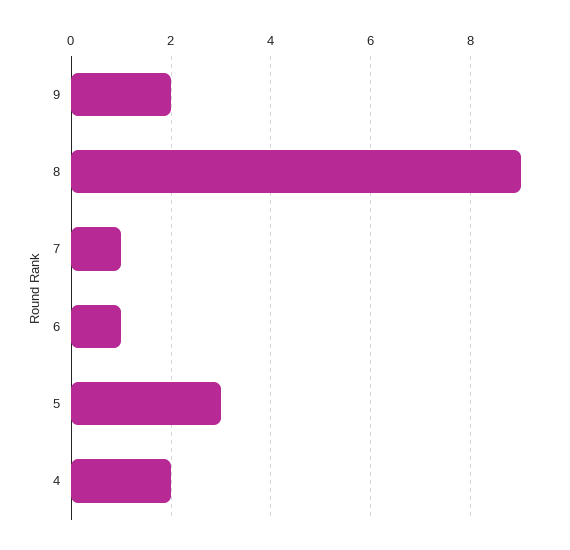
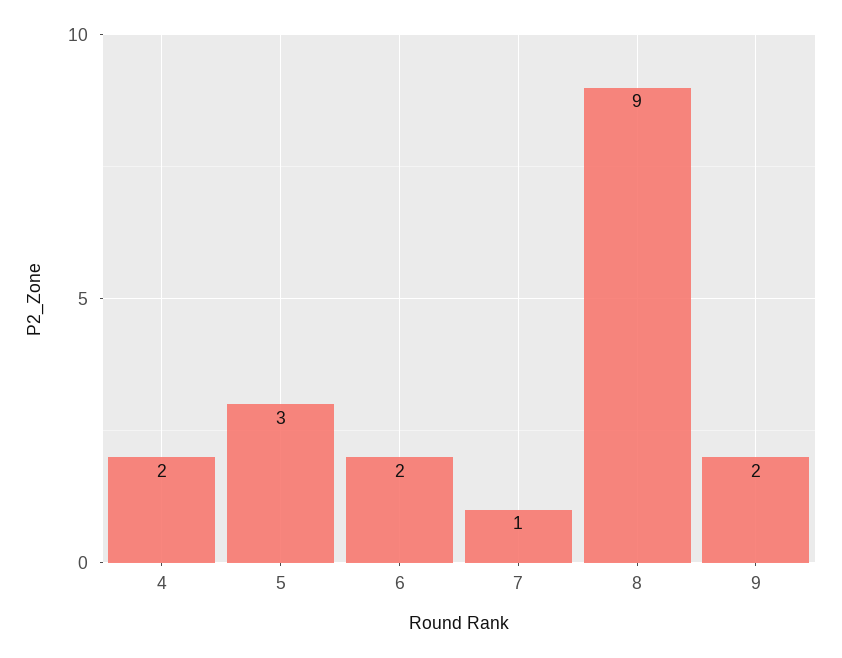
6: 1 -> 2

